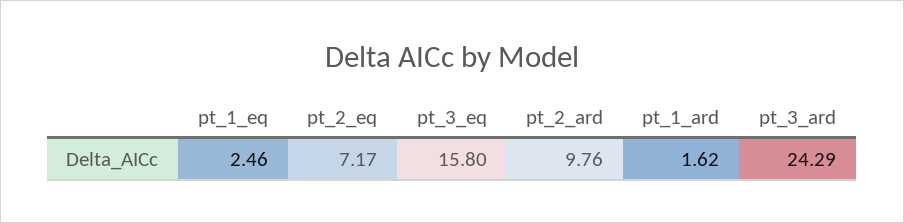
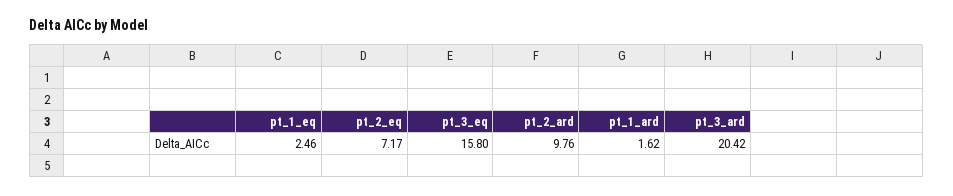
pt_3_ard: 24.29 -> 20.42

